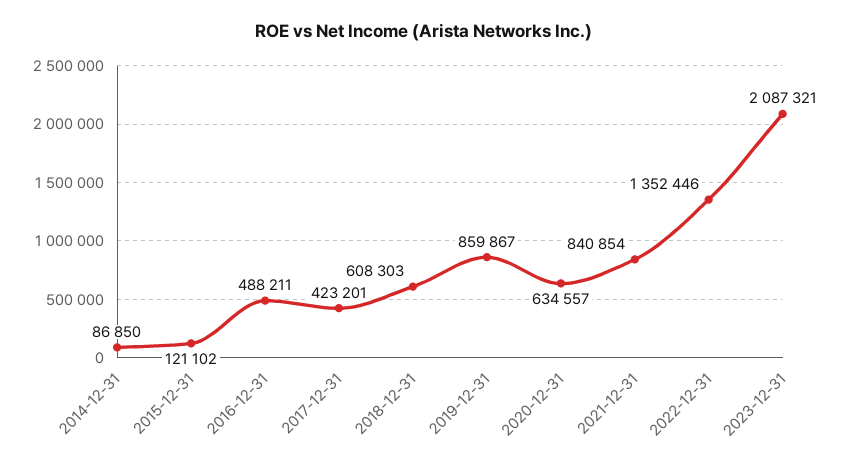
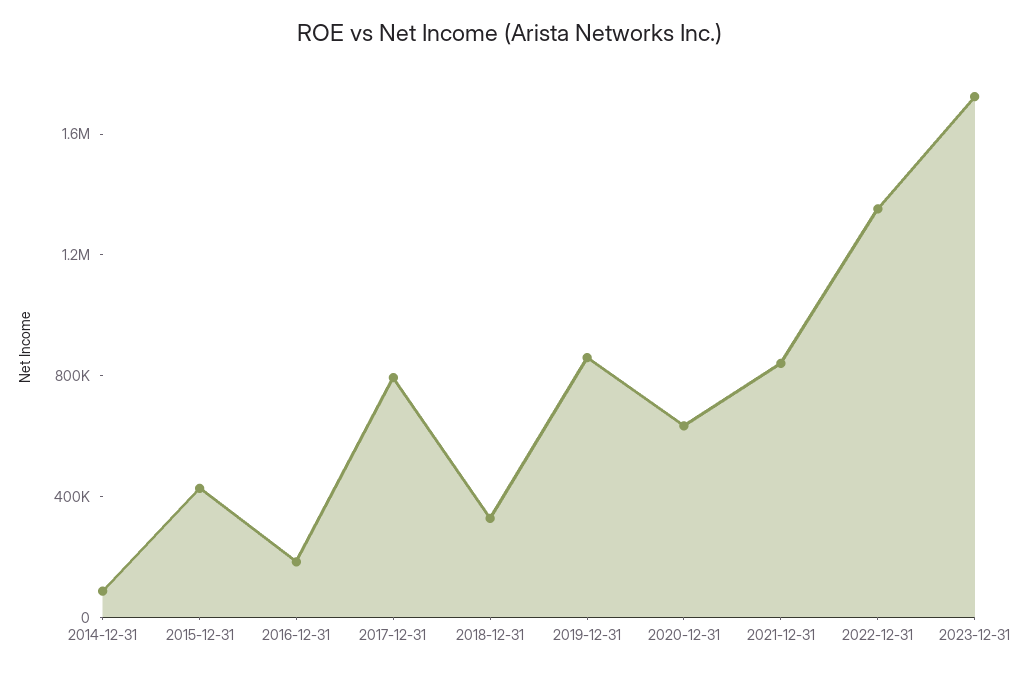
2015-12-31: 121102 -> 400000
2016-12-31: 488211 -> 200000
2017-12-31: 423201 -> 800000
2018-12-31: 608303 -> 300000
2023-12-31: 2087321 -> 1700000

